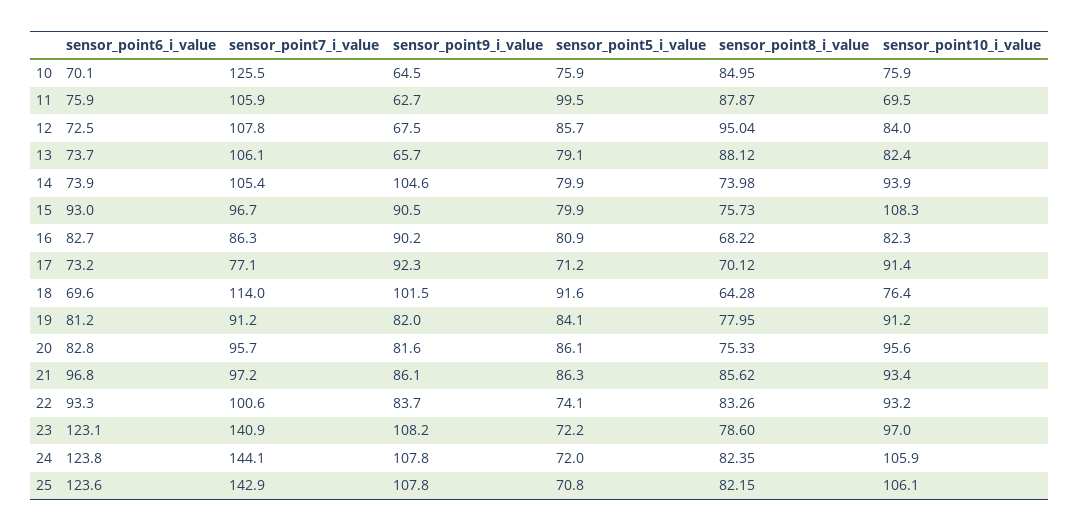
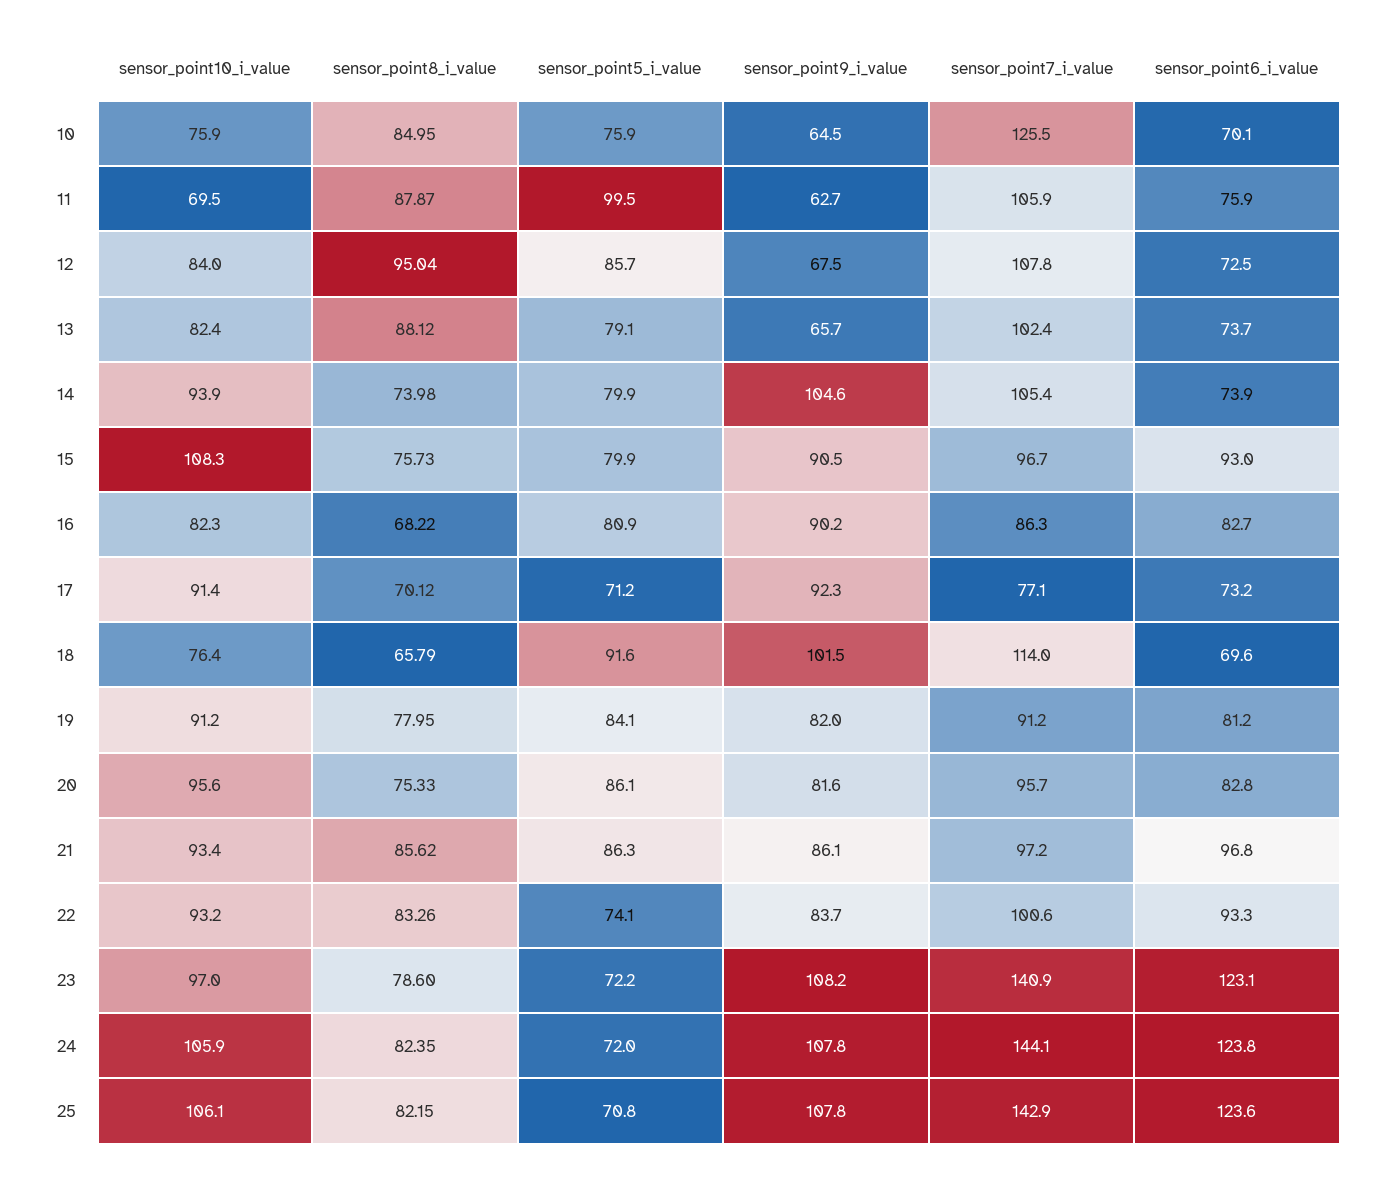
sensor_point7_i_value, 13: 106.1 -> 102.4
sensor_point8_i_value, 18: 64.28 -> 65.79

